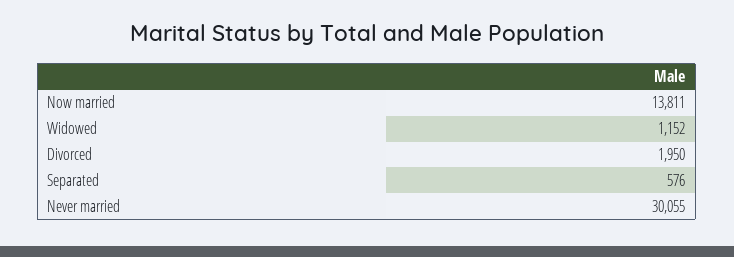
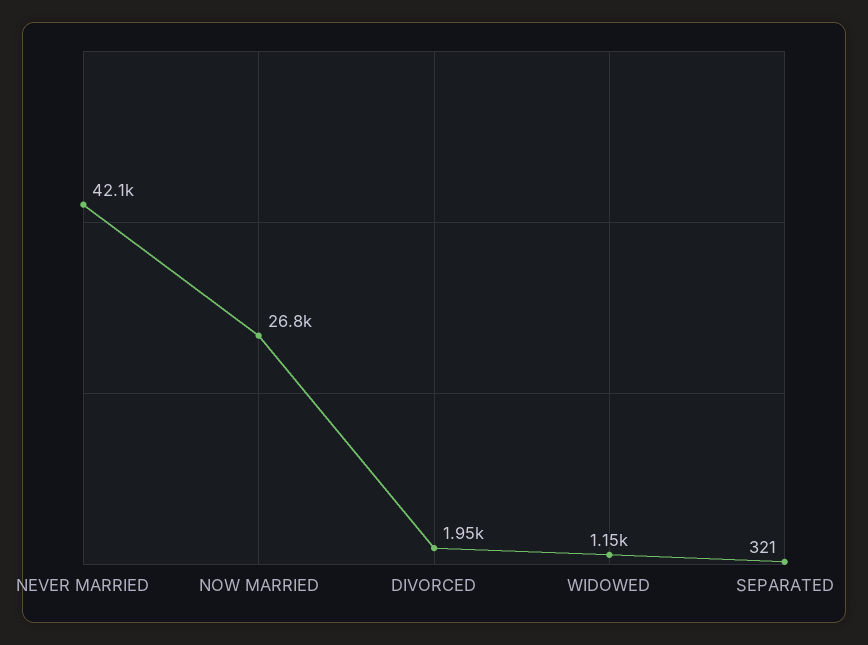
Now married: 13811 -> 26800
Separated: 576 -> 321
Never married: 30055 -> 42100

